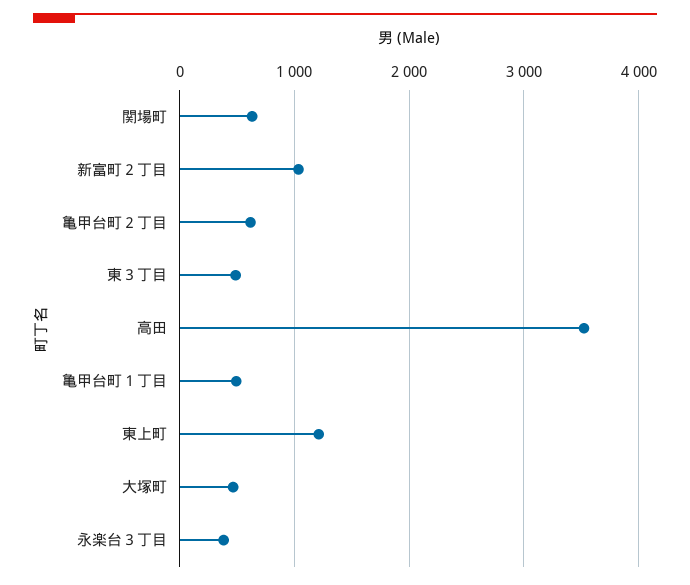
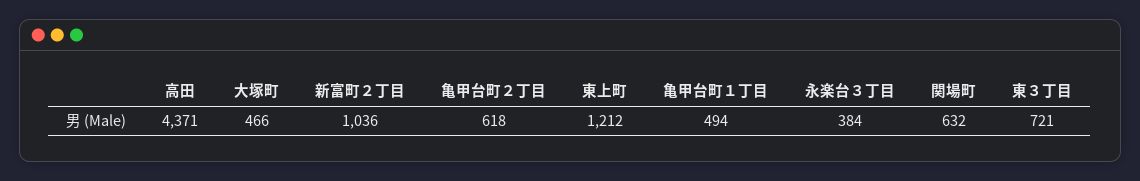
東３丁目: 500 -> 721
高田: 3500 -> 4371

